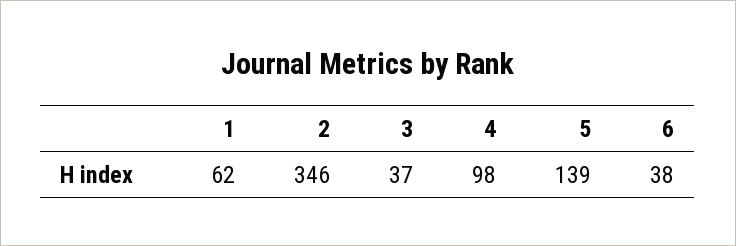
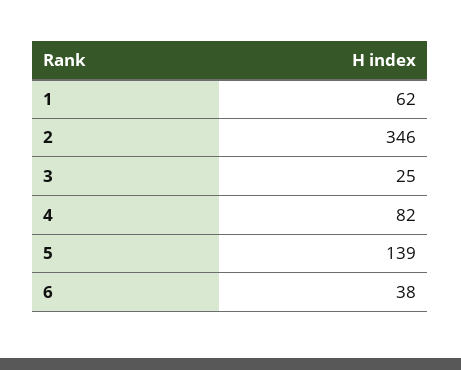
3: 37 -> 25
4: 98 -> 82

